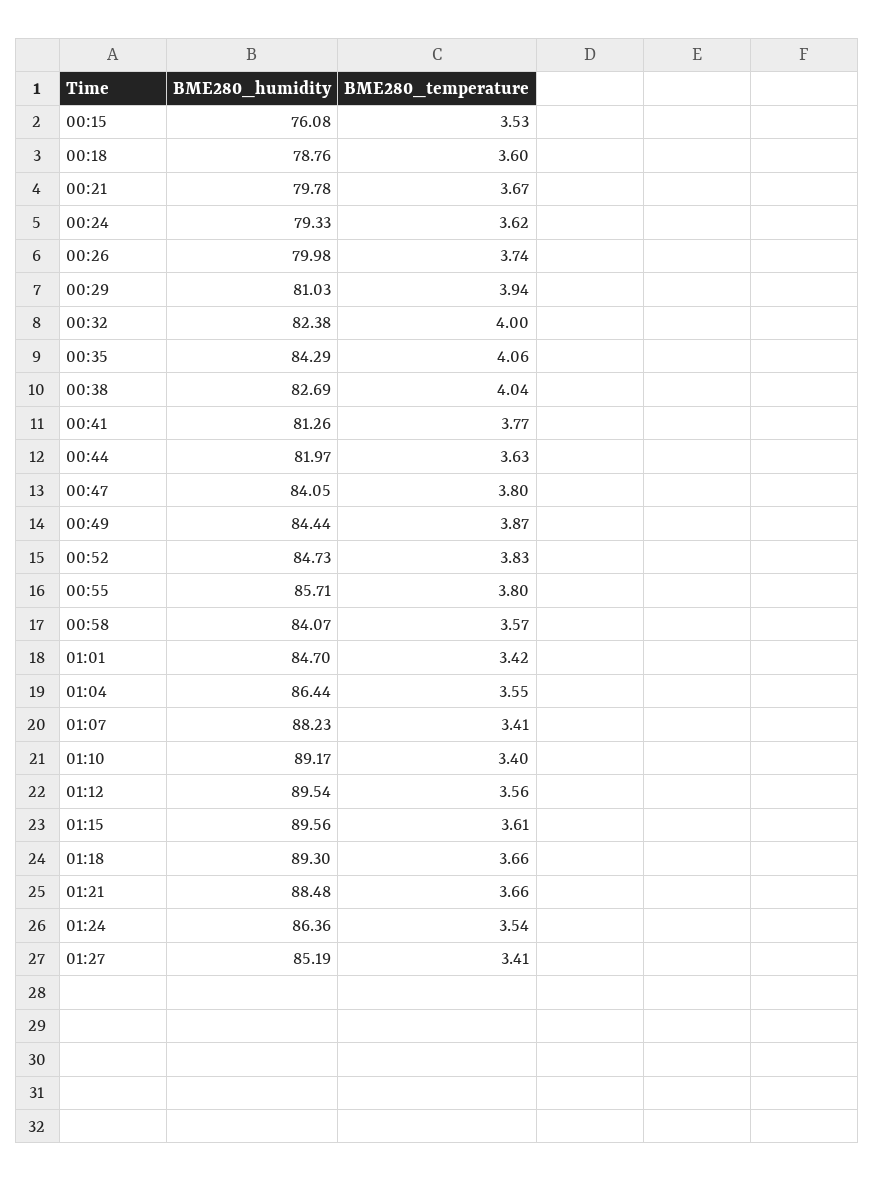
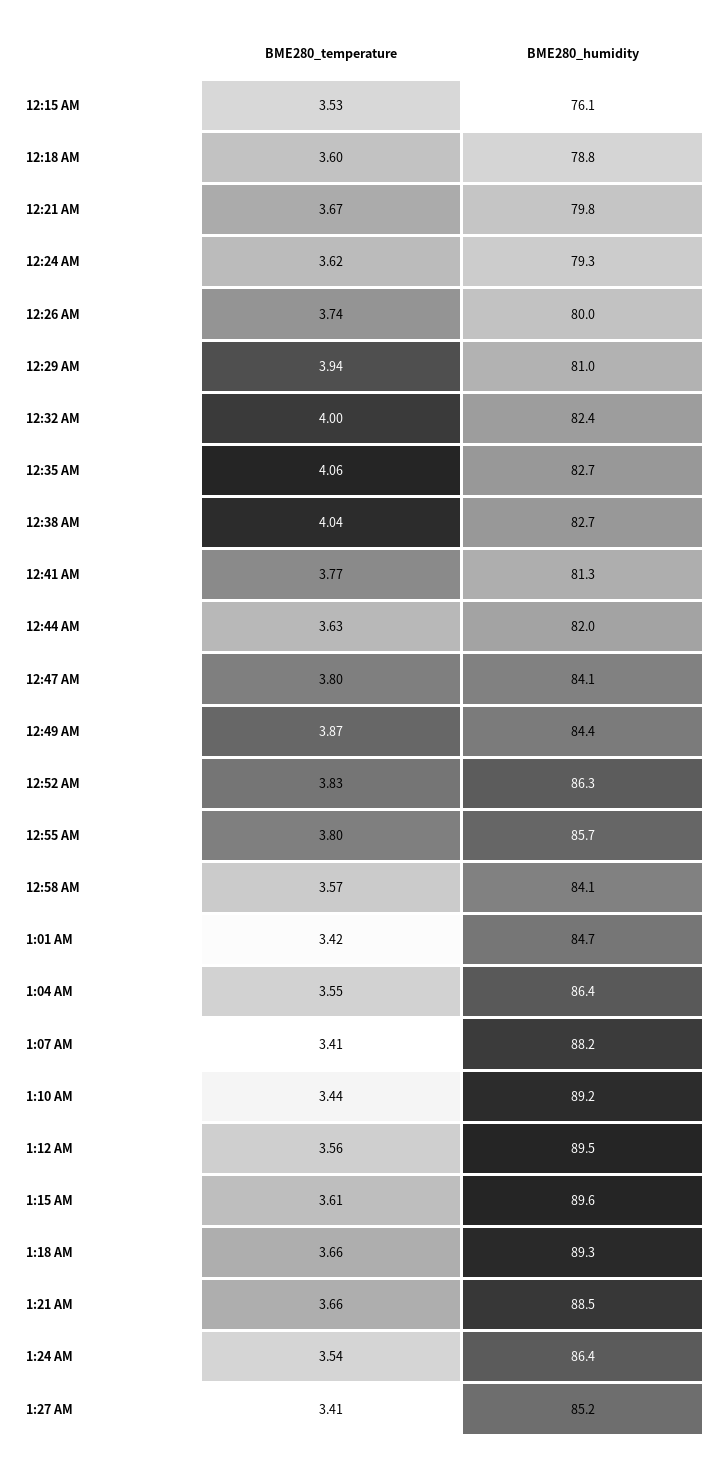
BME280_humidity, 00:35: 84.29 -> 82.7
BME280_humidity, 00:52: 84.73 -> 86.3
BME280_temperature, 01:10: 3.4 -> 3.44

